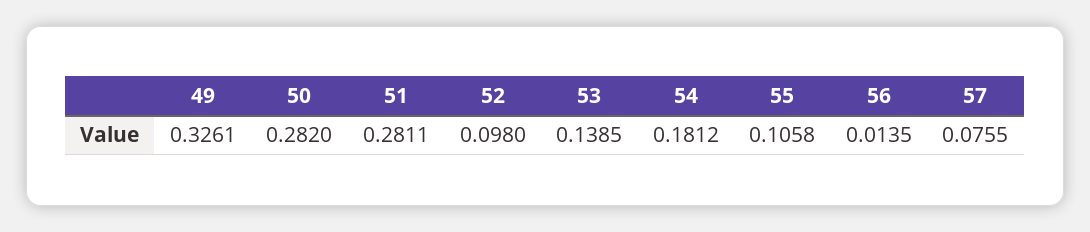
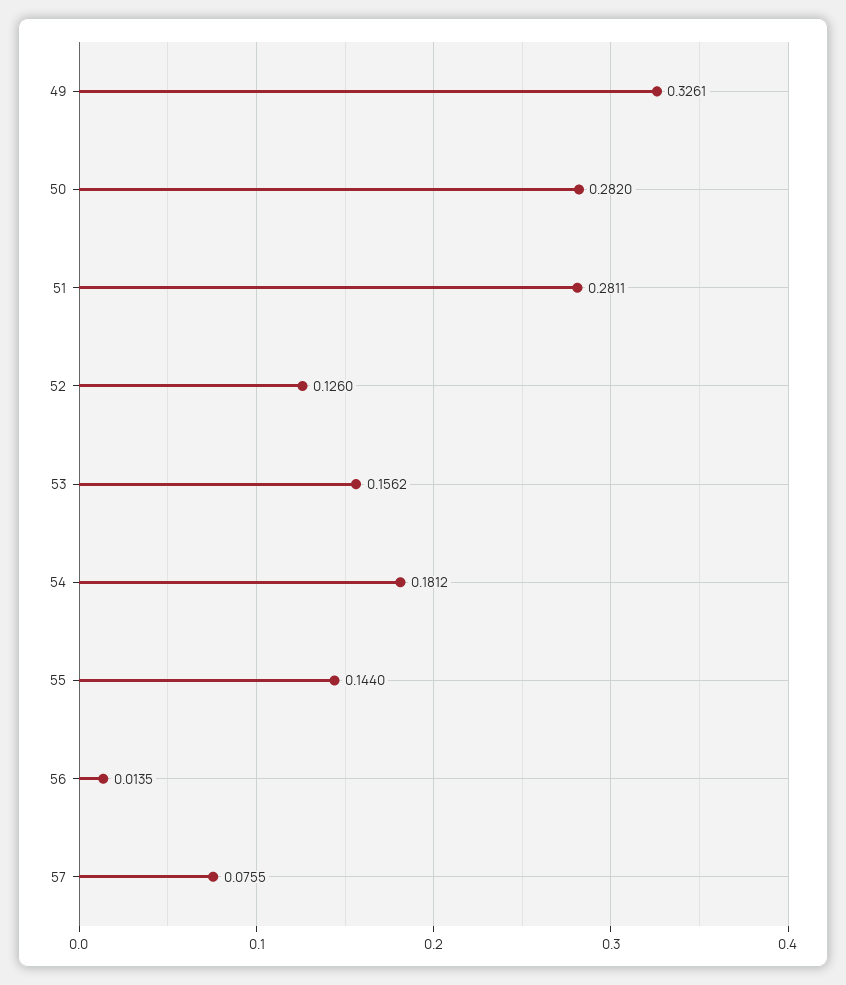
52: 0.098 -> 0.126
53: 0.1385 -> 0.1562
55: 0.1058 -> 0.144

